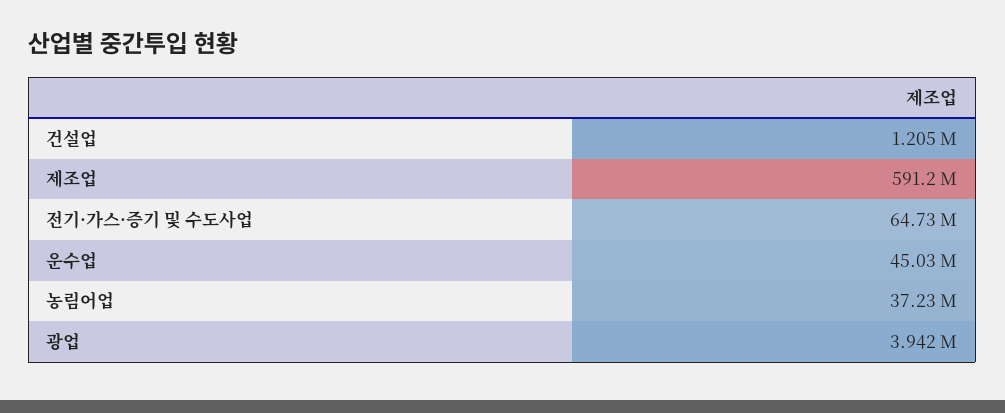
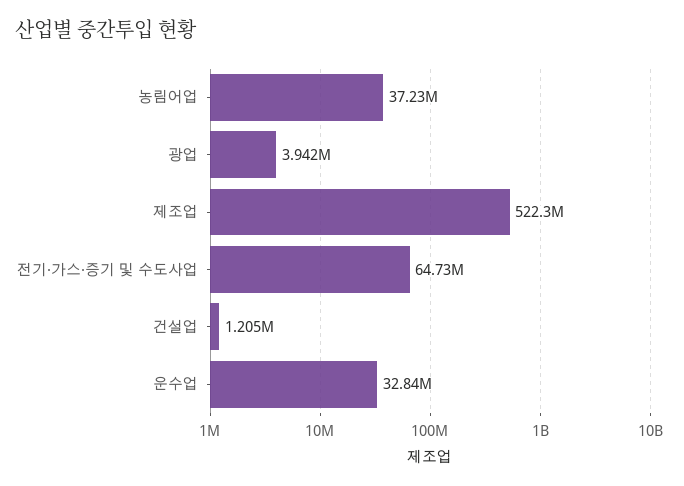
제조업: 591200000 -> 522300000
운수업: 45030000 -> 32840000

